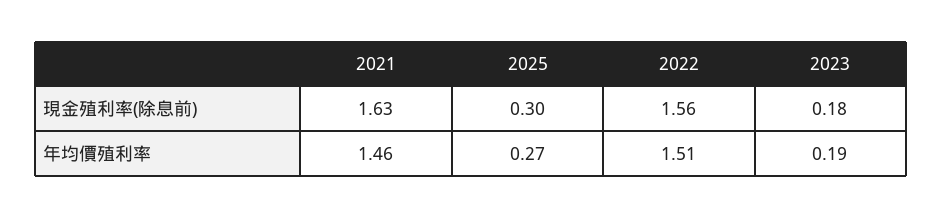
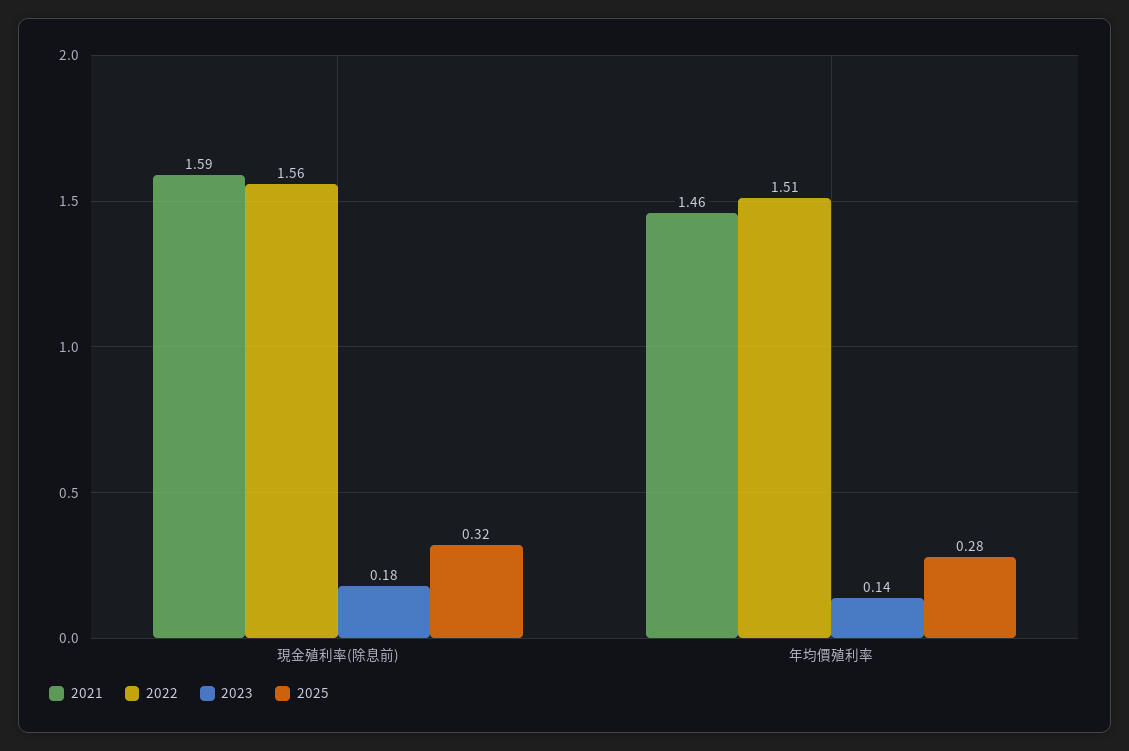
2021, 現金殖利率(除息前): 1.63 -> 1.59
2025, 現金殖利率(除息前): 0.3 -> 0.32
2025, 年均價殖利率: 0.27 -> 0.28
2023, 年均價殖利率: 0.19 -> 0.14

